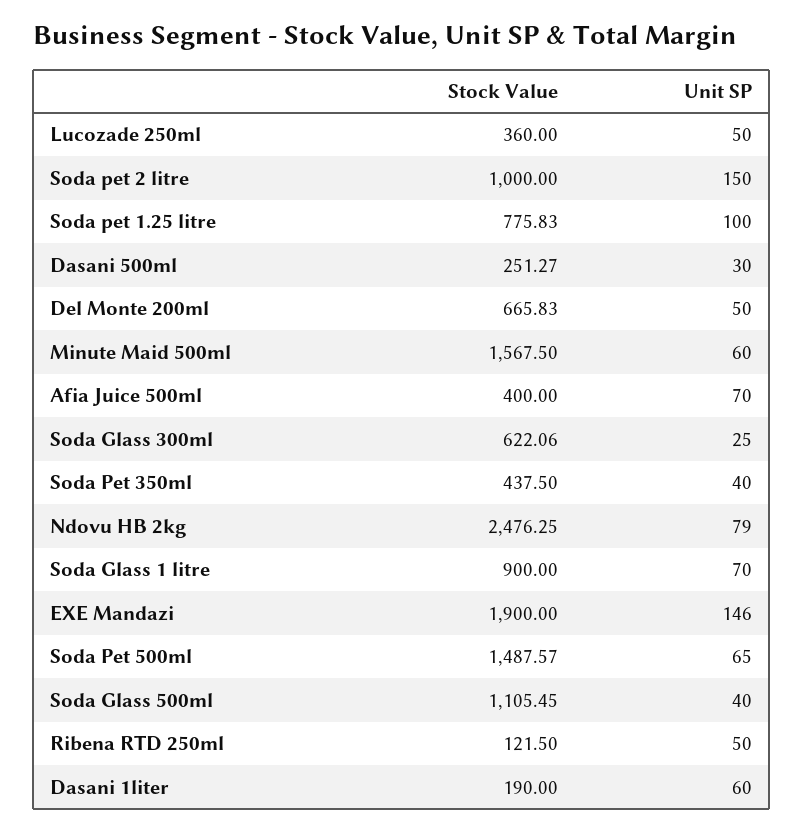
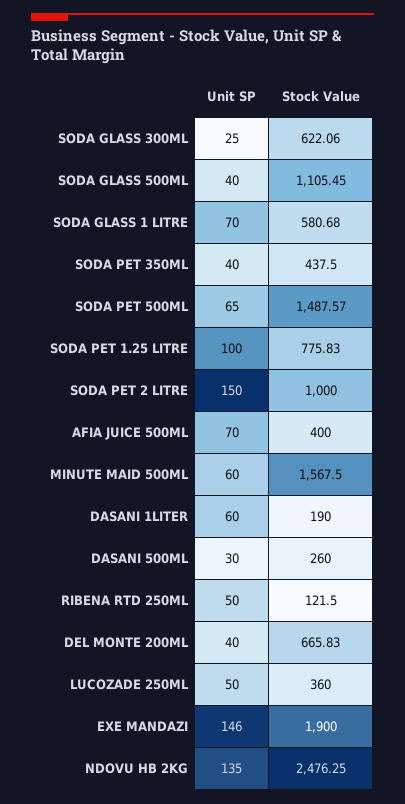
Stock Value, Dasani 500ml: 251.27 -> 260
Unit SP, Del Monte 200ml: 50 -> 40
Unit SP, Ndovu HB 2kg: 79 -> 135
Stock Value, Soda Glass 1 litre: 900 -> 580.68

